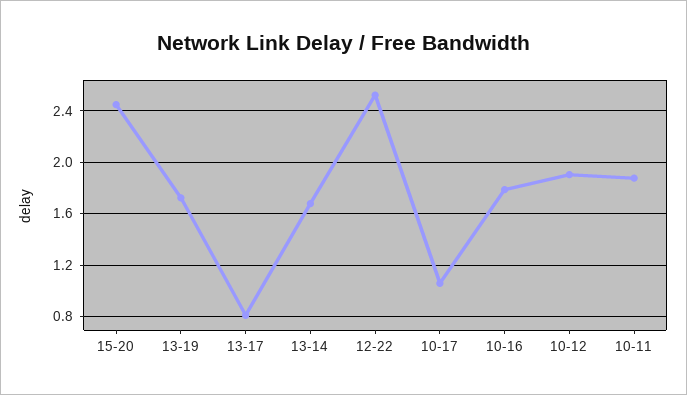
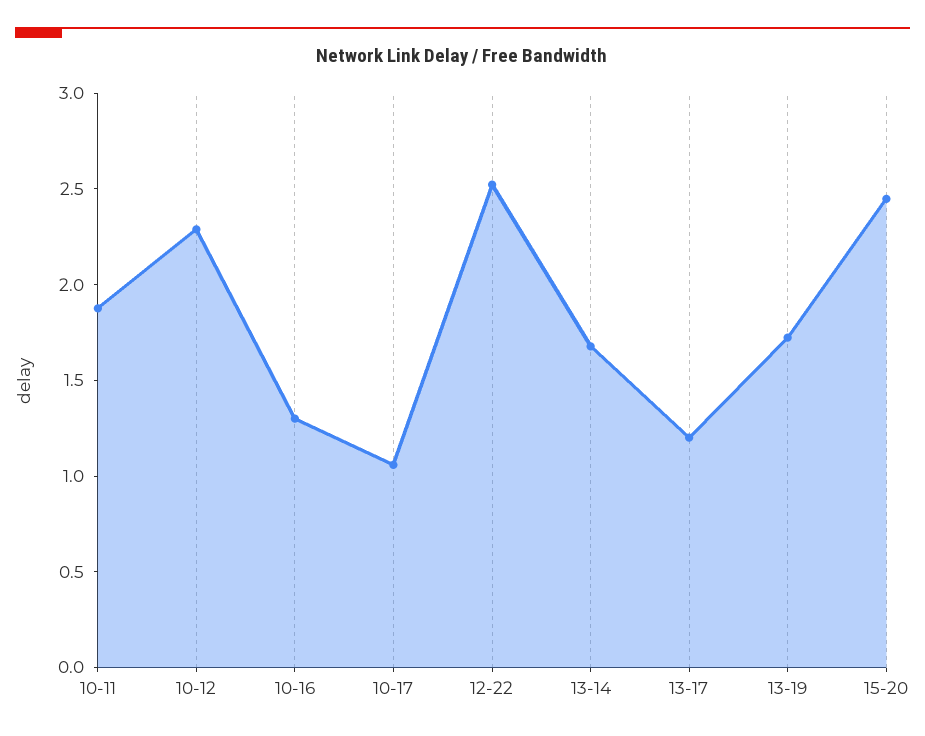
13-17: 0.8 -> 1.2
10-16: 1.8 -> 1.3
10-12: 1.9 -> 2.3

